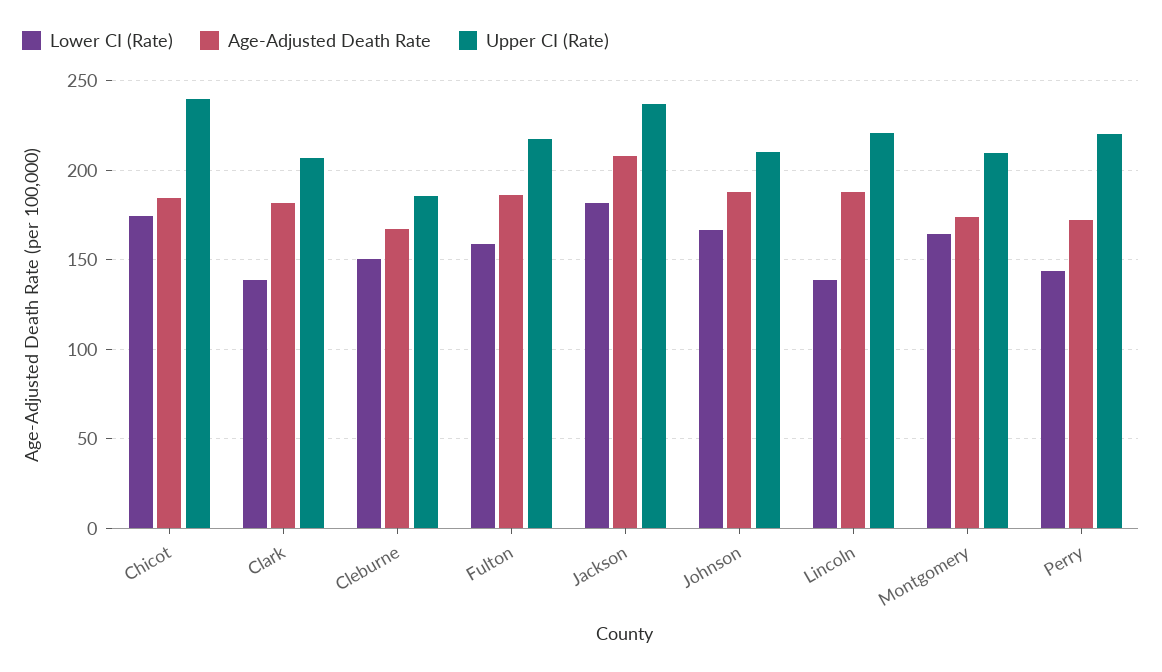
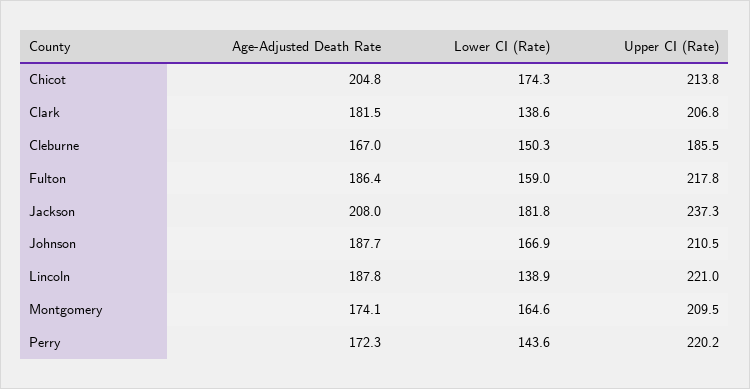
Age-Adjusted Death Rate, Chicot: 185 -> 204.8
Upper CI (Rate), Chicot: 240 -> 213.8

